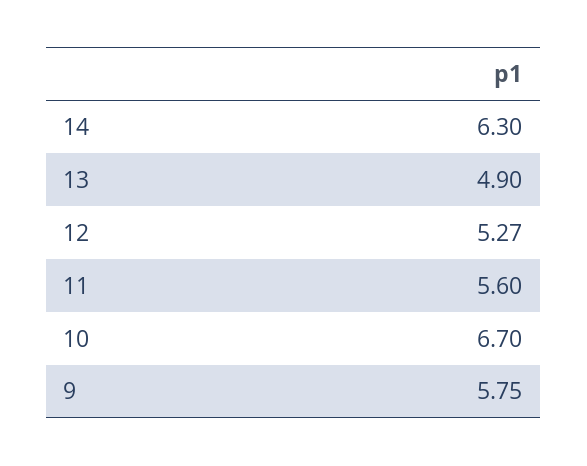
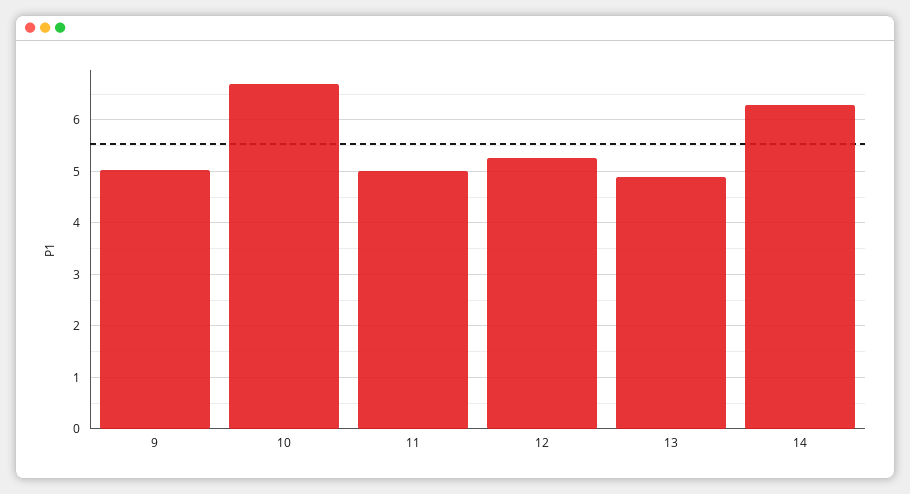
11: 5.6 -> 5
9: 5.75 -> 5

